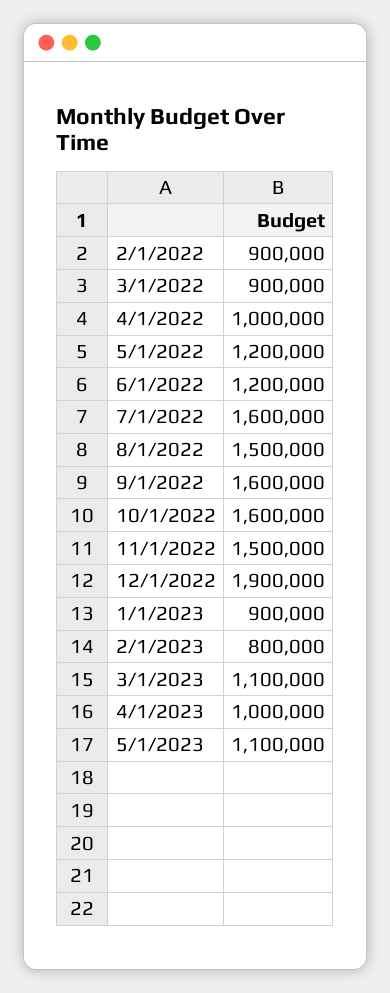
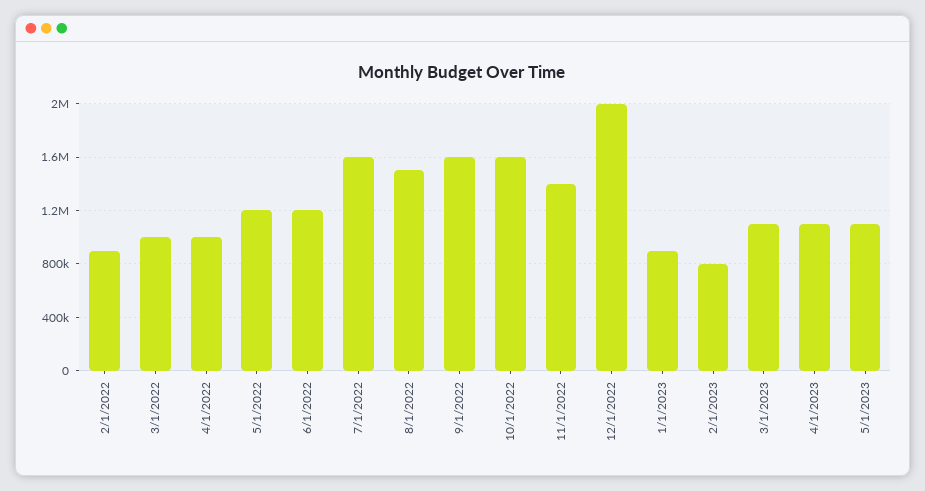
3/1/2022: 900000 -> 1000000
11/1/2022: 1500000 -> 1400000
12/1/2022: 1900000 -> 2000000
4/1/2023: 1000000 -> 1100000

